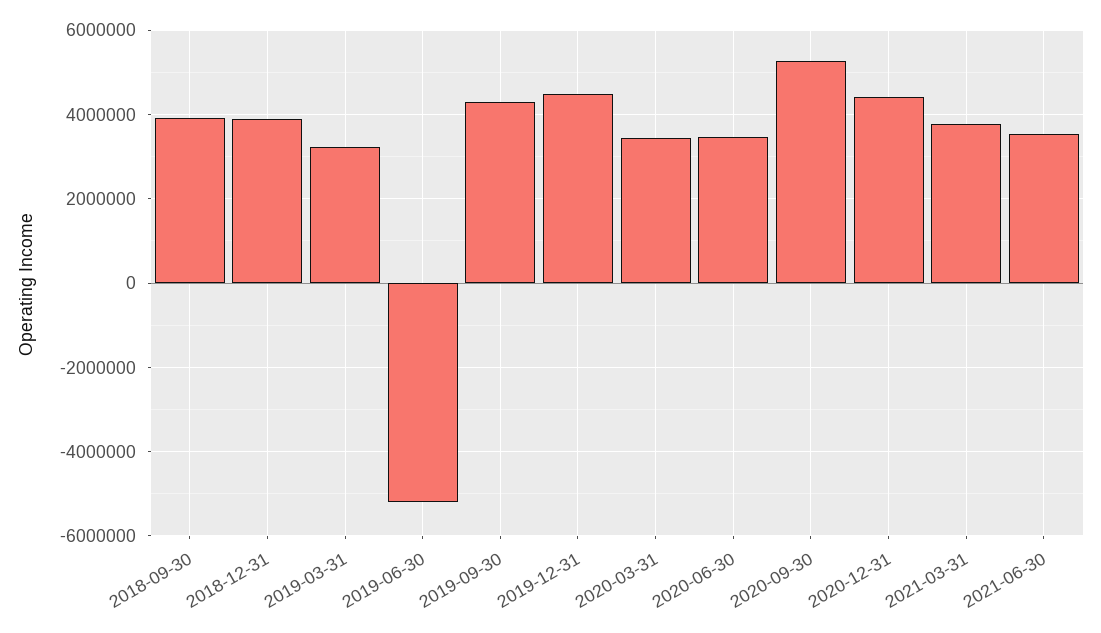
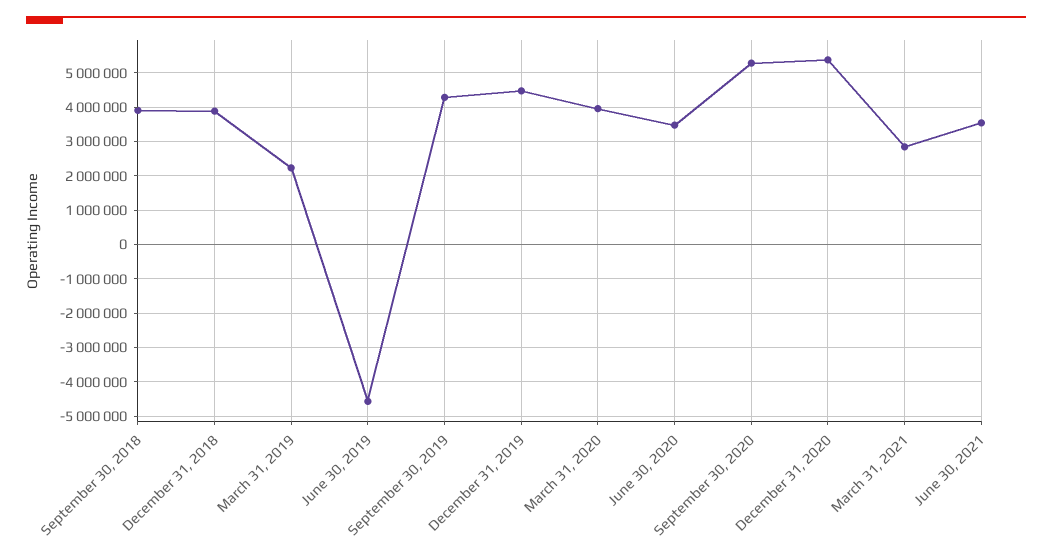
2019-03-31: 3200000 -> 2200000
2019-06-30: -5200000 -> -4600000
2020-03-31: 3400000 -> 4000000
2020-12-31: 4400000 -> 5400000
2021-03-31: 3800000 -> 2800000

